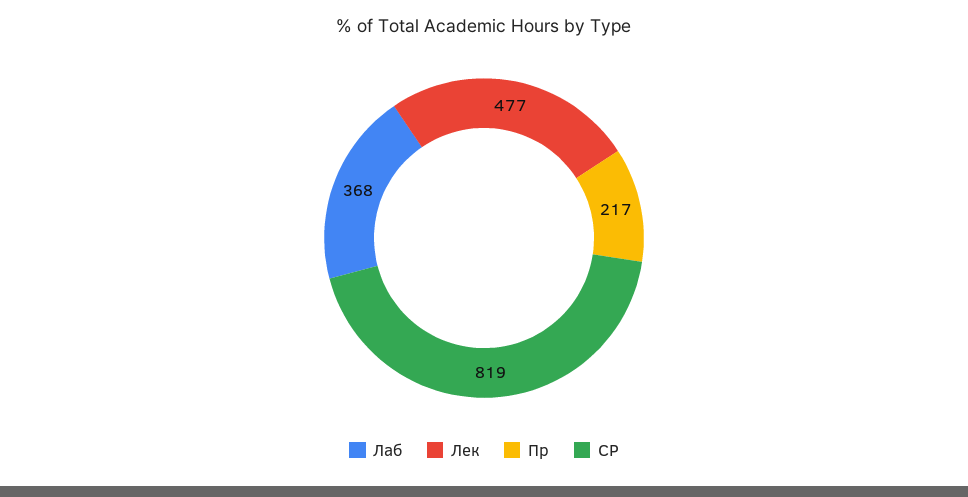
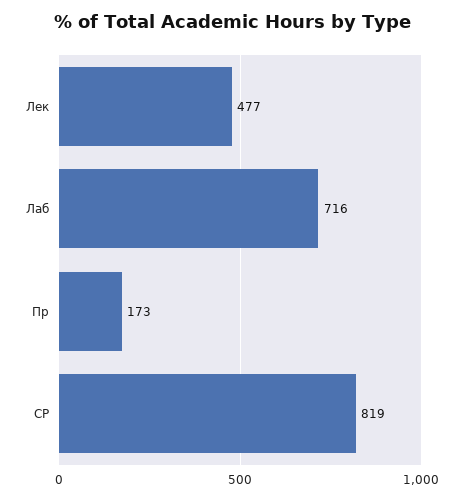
Лаб: 368 -> 716
Пр: 217 -> 173

